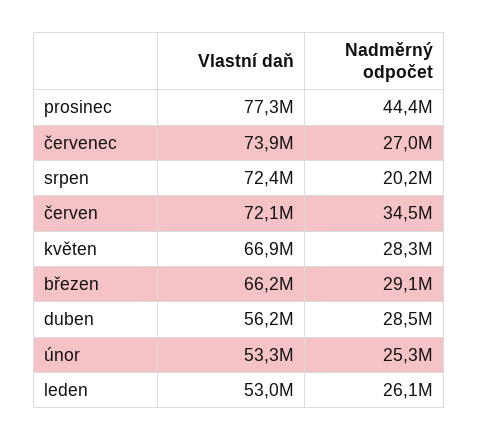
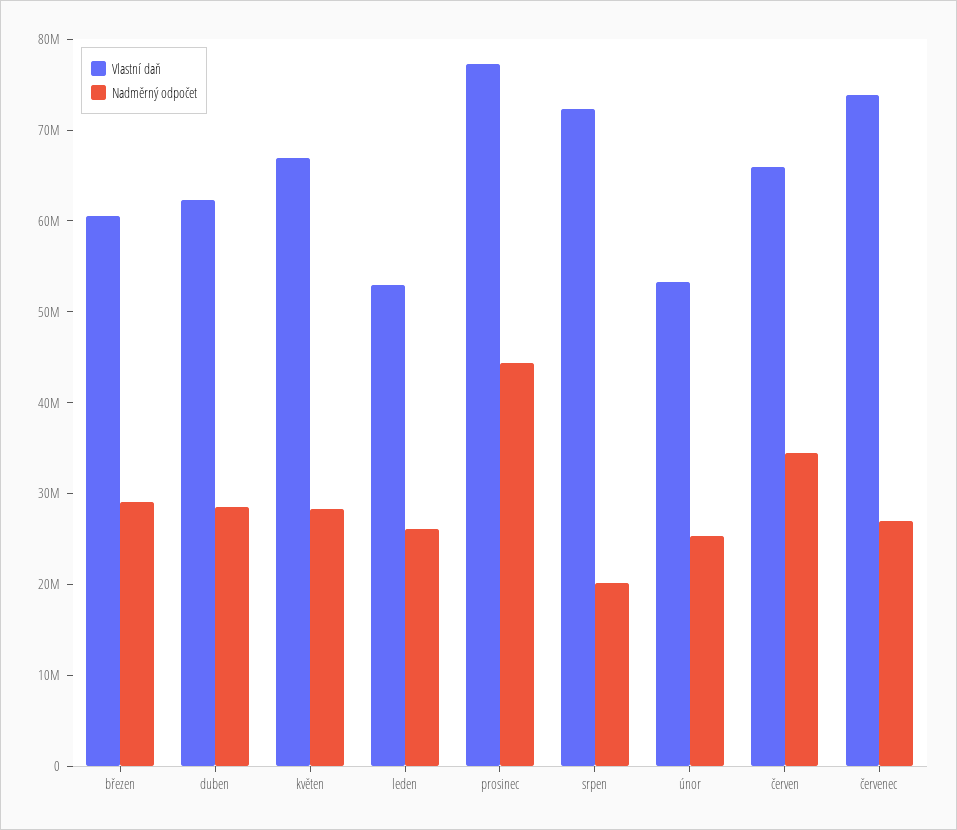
Vlastní daň, červen: 72100000 -> 66000000
Vlastní daň, březen: 66200000 -> 60000000
Vlastní daň, duben: 56200000 -> 62000000

